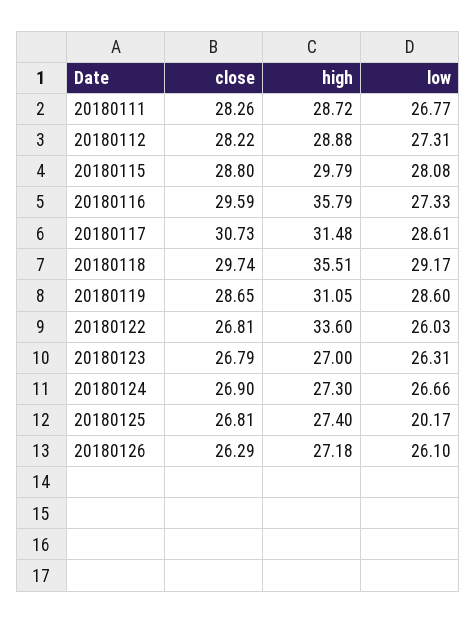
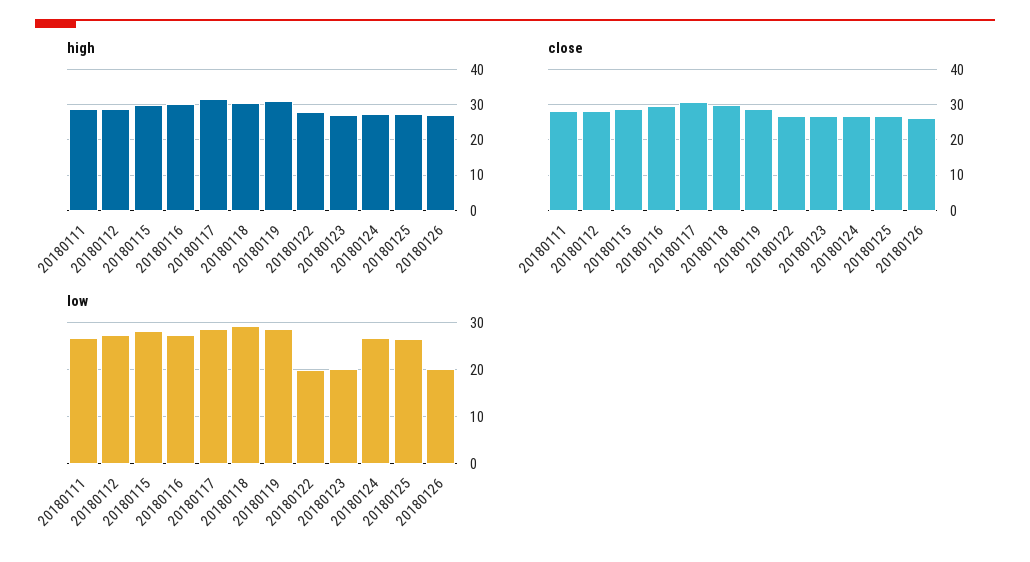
high, 20180116: 35.79 -> 30
high, 20180118: 35.51 -> 30
high, 20180122: 33.6 -> 28
low, 20180122: 26.03 -> 20
low, 20180123: 26.31 -> 20
low, 20180125: 20.17 -> 26
low, 20180126: 26.1 -> 20

